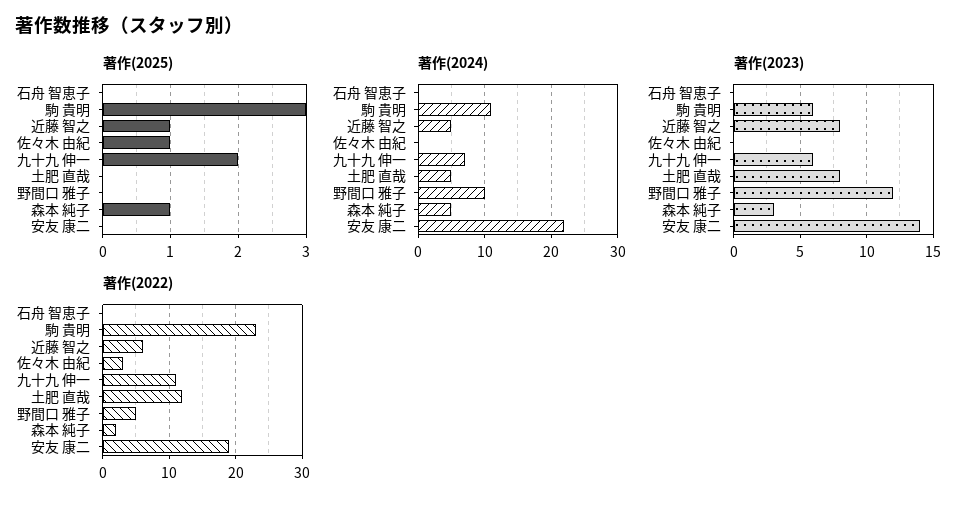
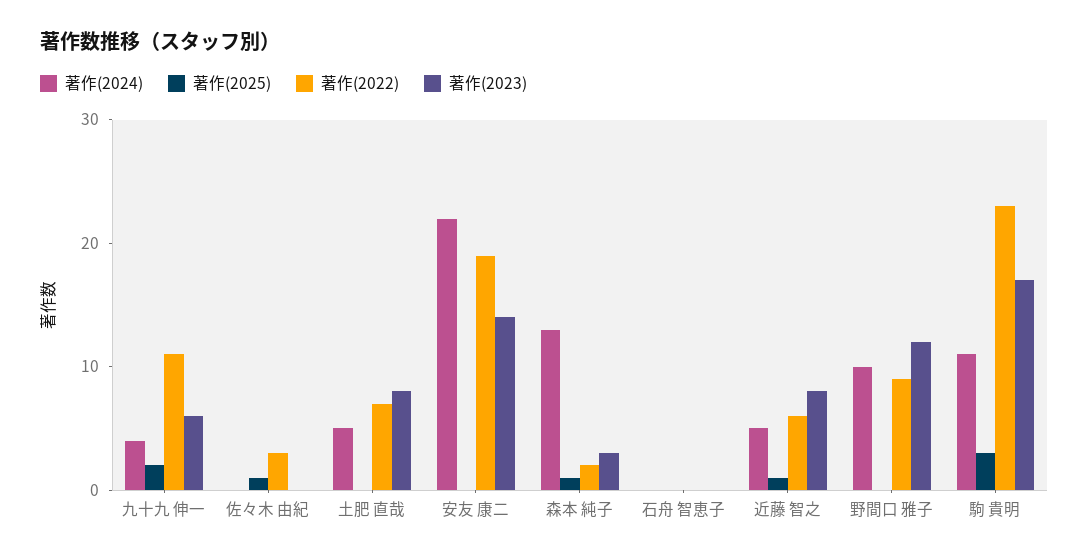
著作(2024), 九十九 伸一: 7 -> 4
著作(2024), 森本 純子: 5 -> 13
著作(2023), 駒 貴明: 6 -> 17
著作(2022), 土肥 直哉: 12 -> 7
著作(2022), 野間口 雅子: 5 -> 9

